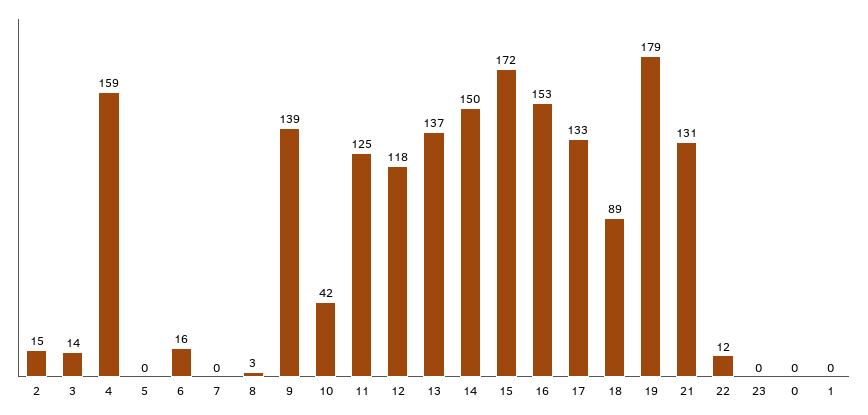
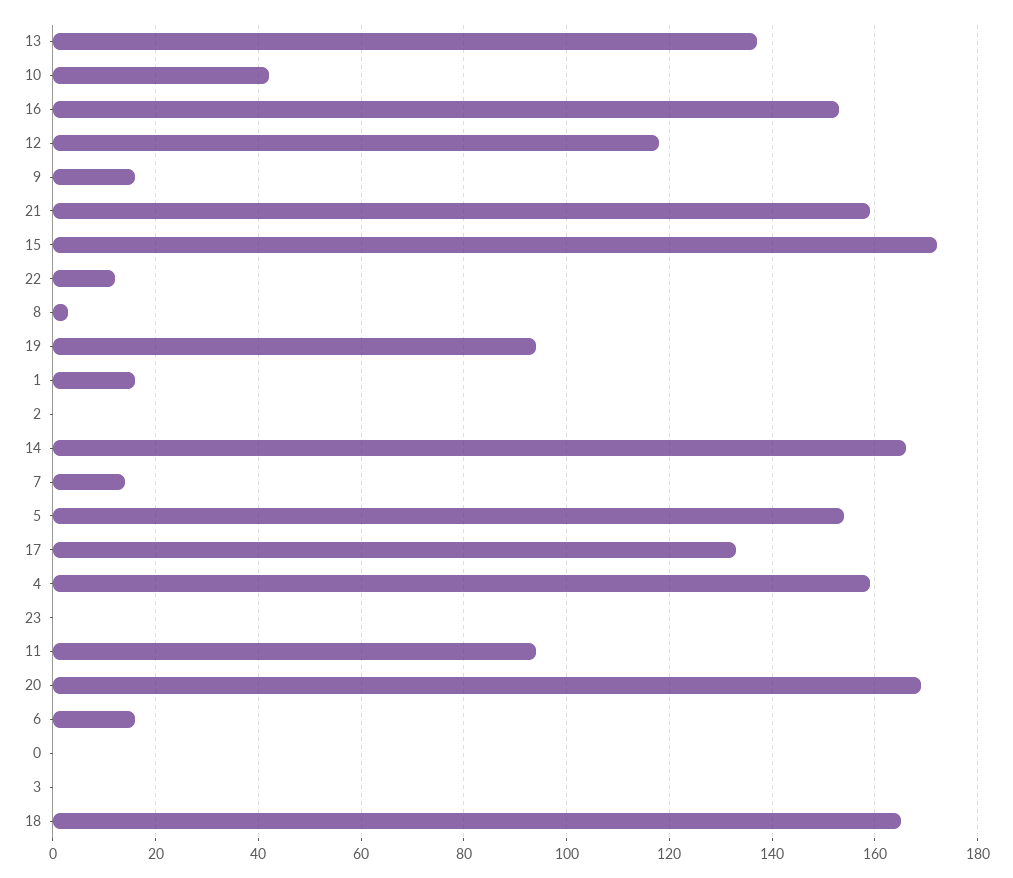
2: 15 -> 0
3: 14 -> 0
5: 0 -> 155
7: 0 -> 15
9: 139 -> 15
11: 125 -> 95
14: 150 -> 165
18: 89 -> 165
19: 179 -> 95
21: 131 -> 160
1: 0 -> 15
20: none -> 170

